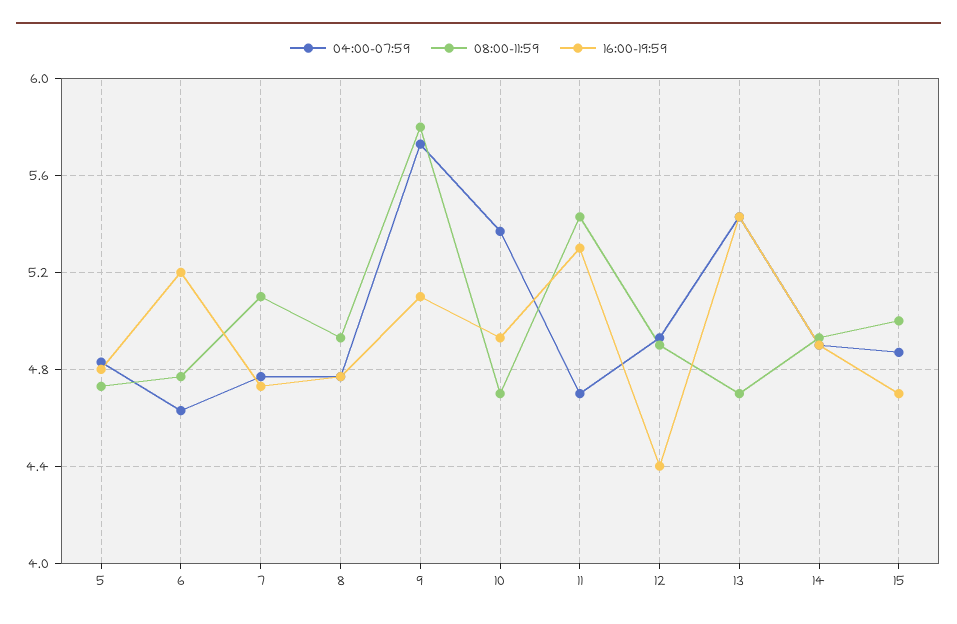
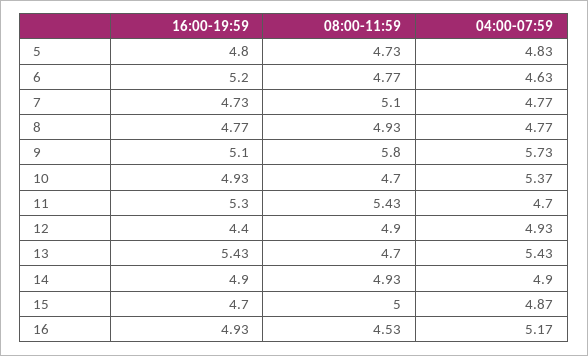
16:00-19:59, 16: none -> 4.93
08:00-11:59, 16: none -> 4.53
04:00-07:59, 16: none -> 5.17

